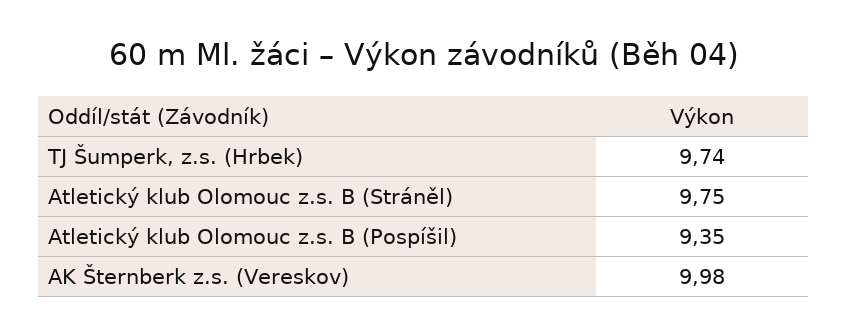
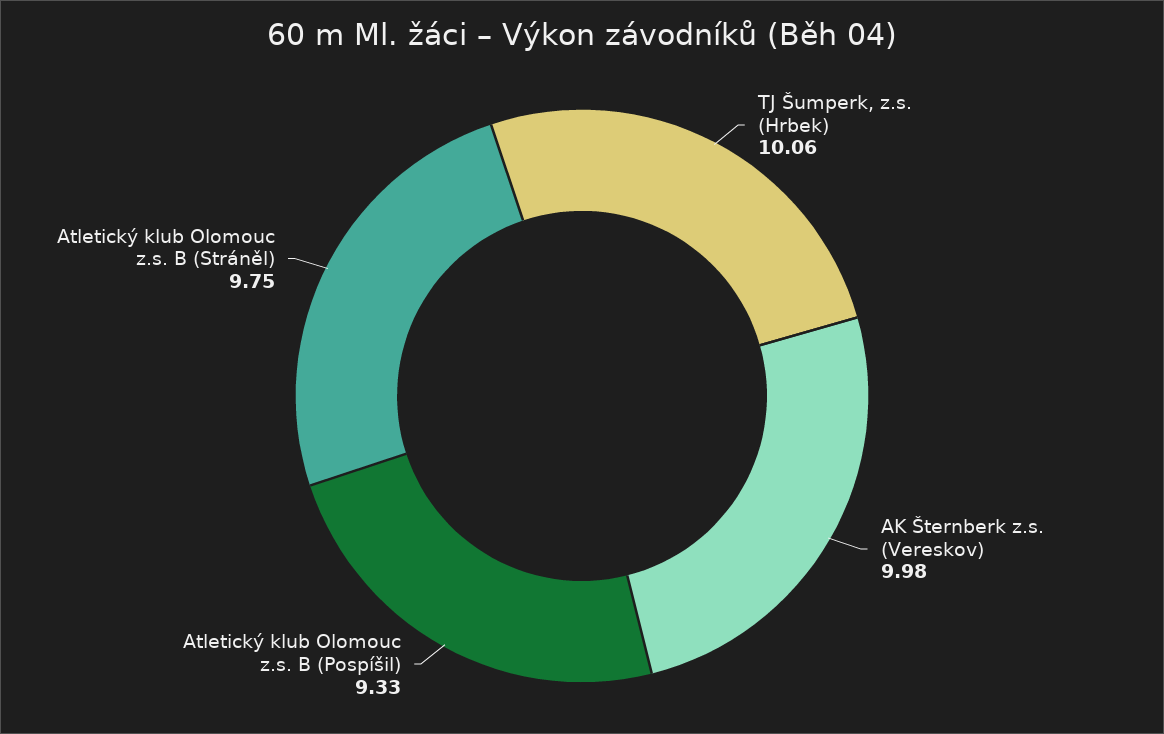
TJ Šumperk, z.s. (Hrbek): 9.74 -> 10.06
Atletický klub Olomouc z.s. B (Pospíšil): 9.35 -> 9.33

